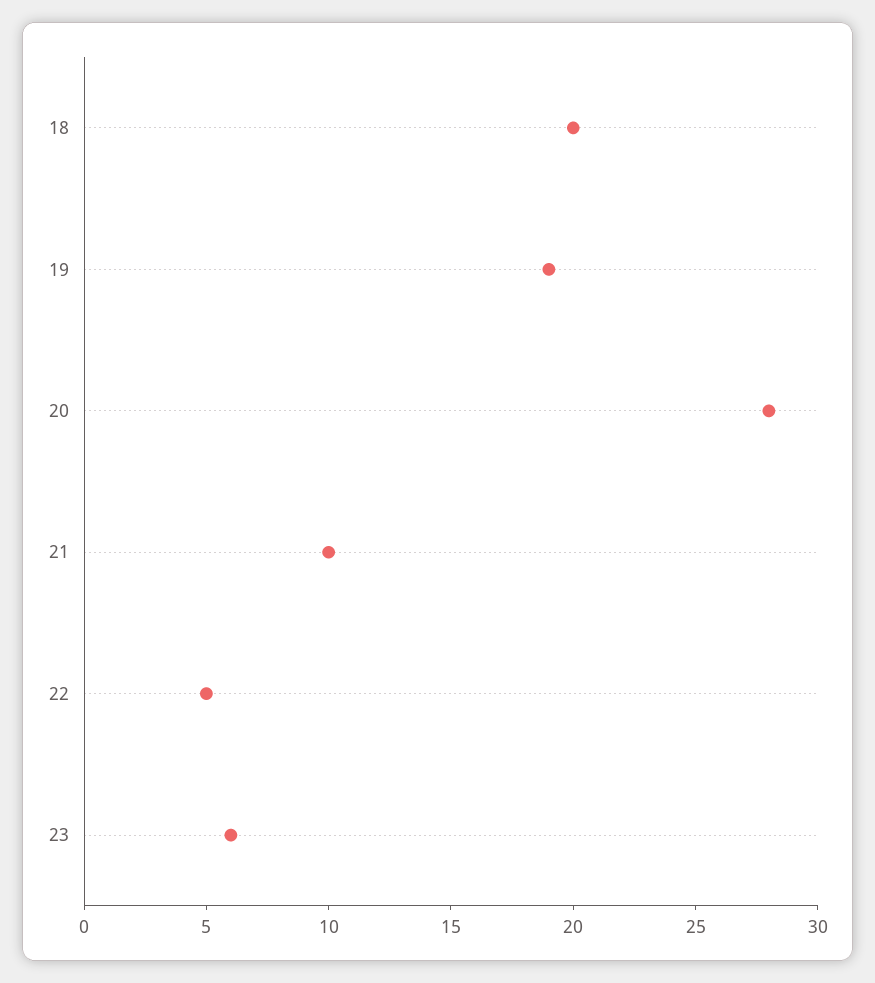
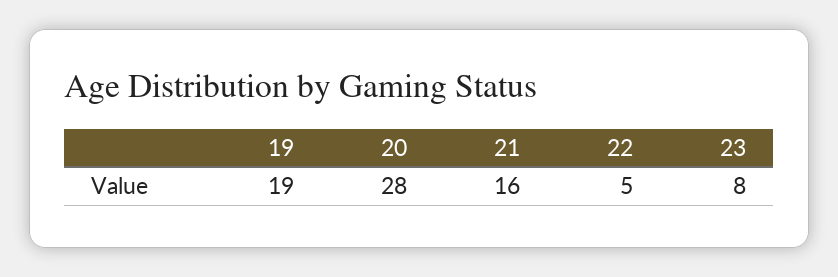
18: 20 -> none
21: 10 -> 16
23: 6 -> 8

